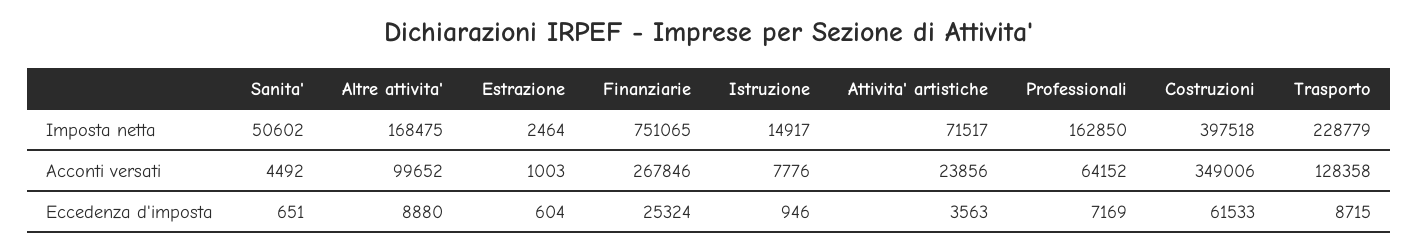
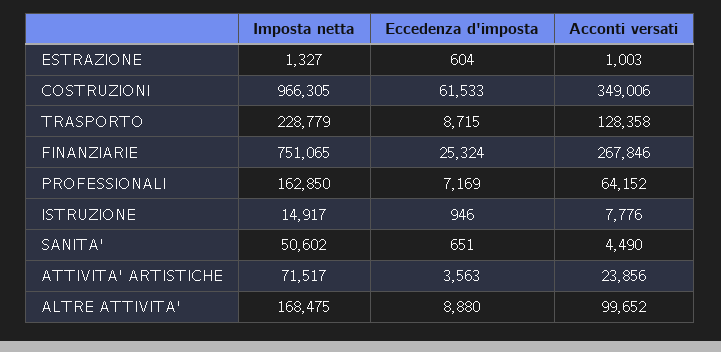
Estrazione, Imposta netta: 2464 -> 1327
Costruzioni, Imposta netta: 397518 -> 966305
Sanita', Acconti versati: 4492 -> 4490

